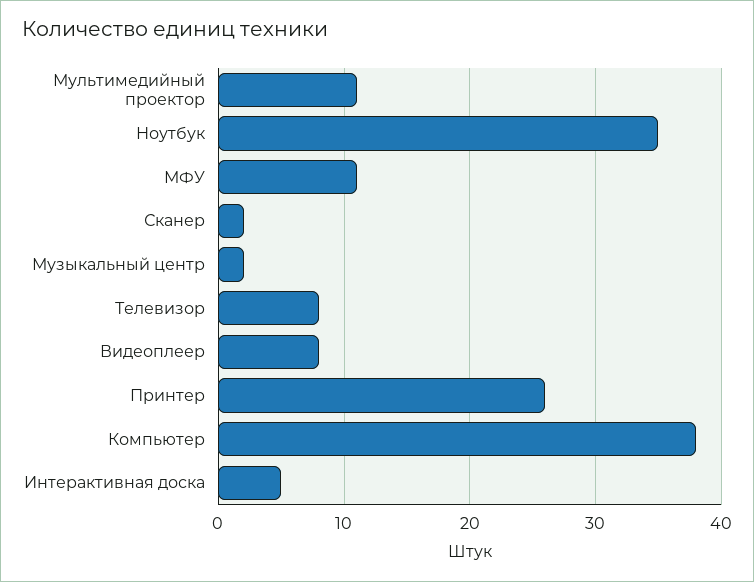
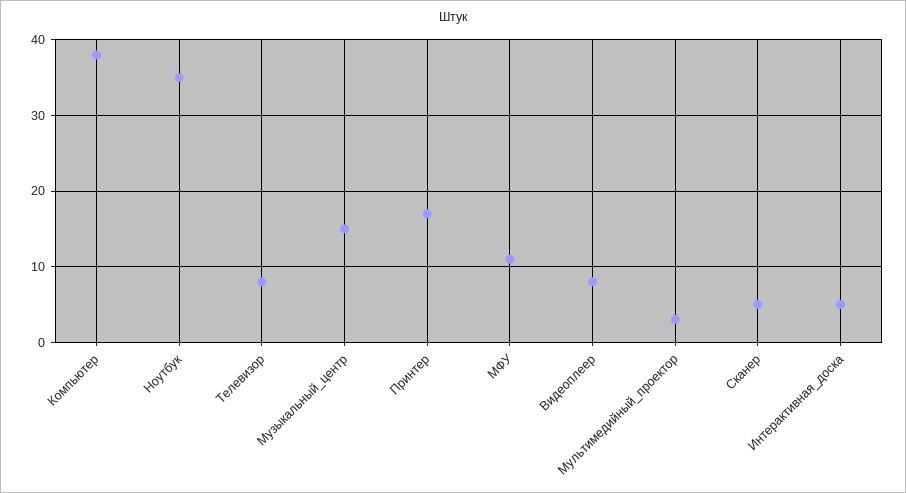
Мультимедийный проектор: 11 -> 3
Сканер: 2 -> 5
Музыкальный центр: 2 -> 15
Принтер: 26 -> 17

